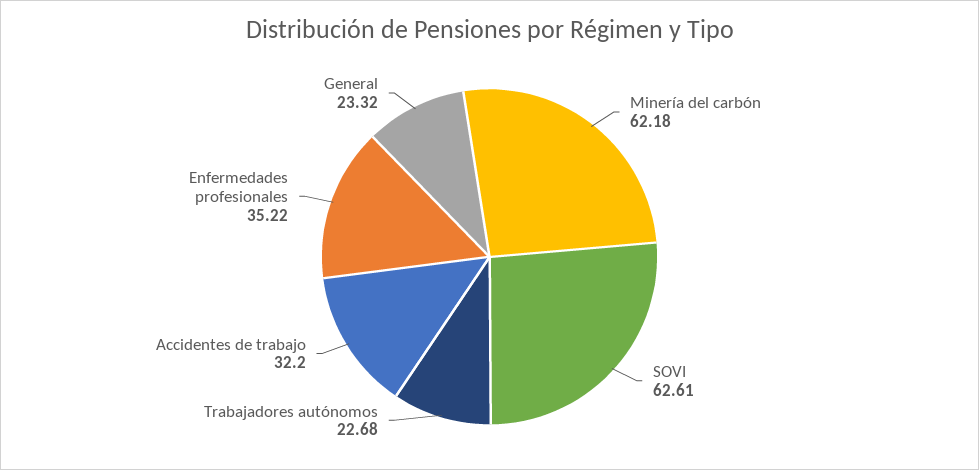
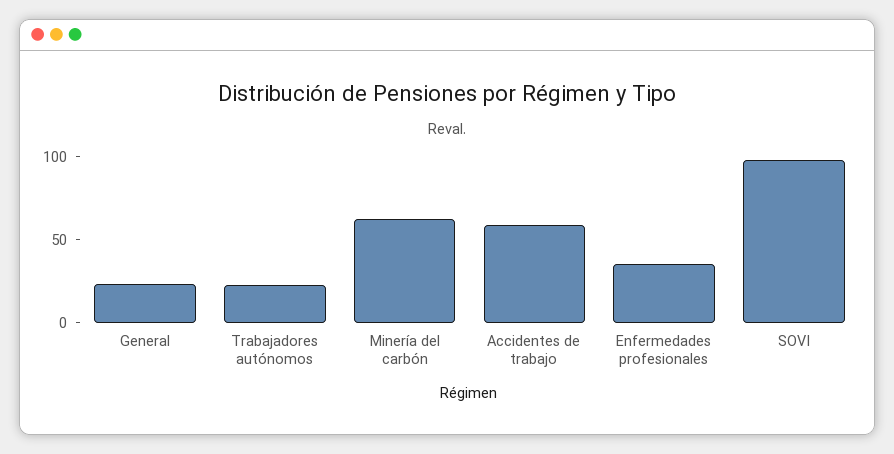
SOVI: 62.61 -> 100
Accidentes de trabajo: 32.2 -> 60

